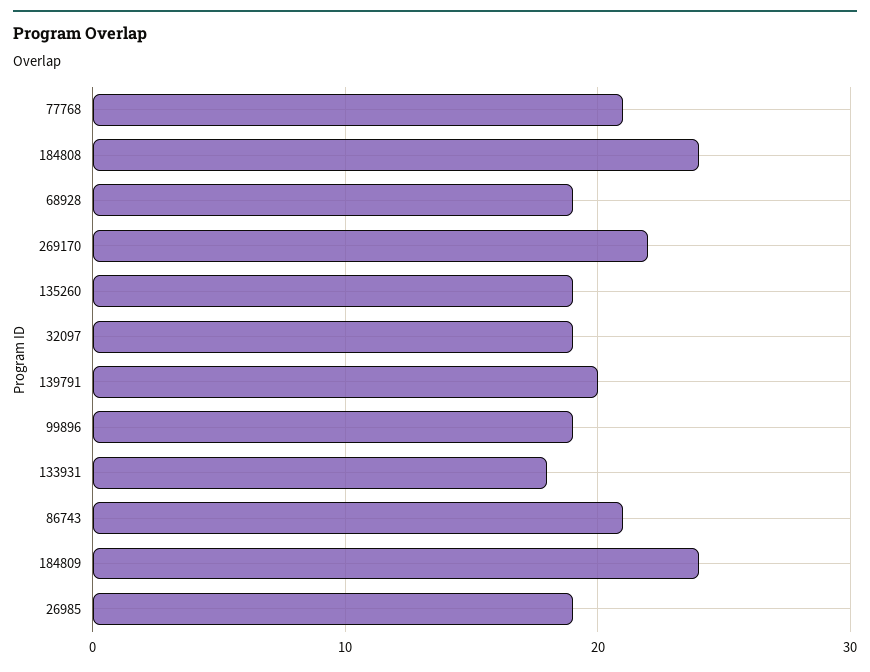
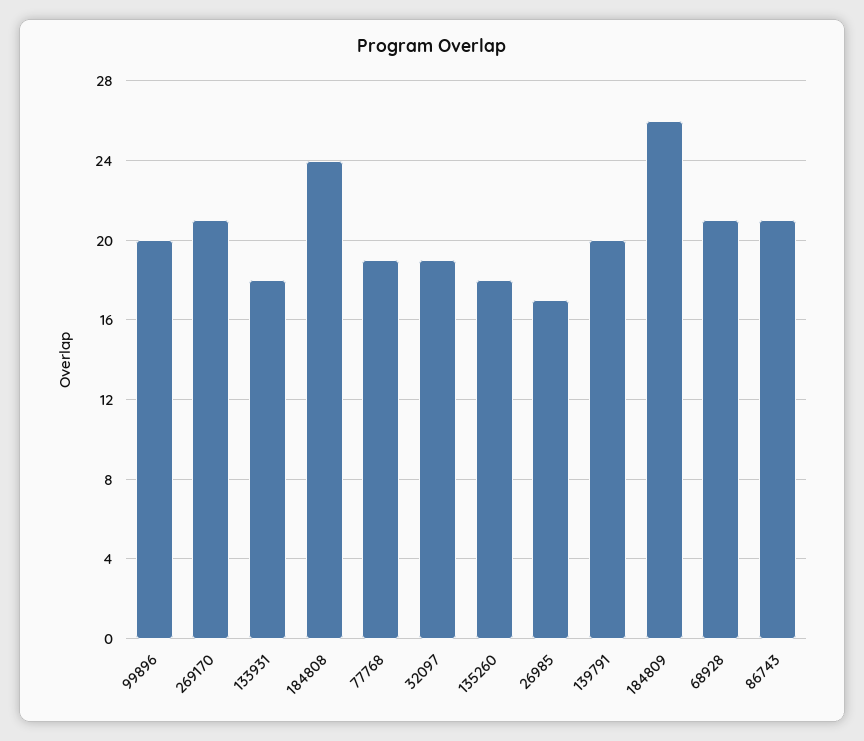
77768: 21 -> 19
68928: 19 -> 21
269170: 22 -> 21
135260: 19 -> 18
99896: 19 -> 20
184809: 24 -> 26
26985: 19 -> 17

